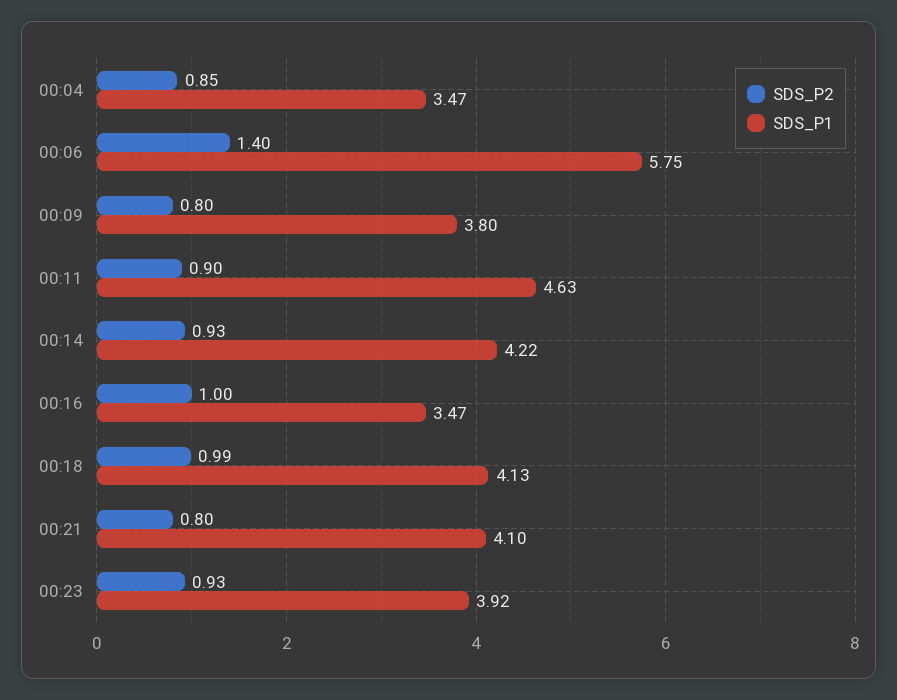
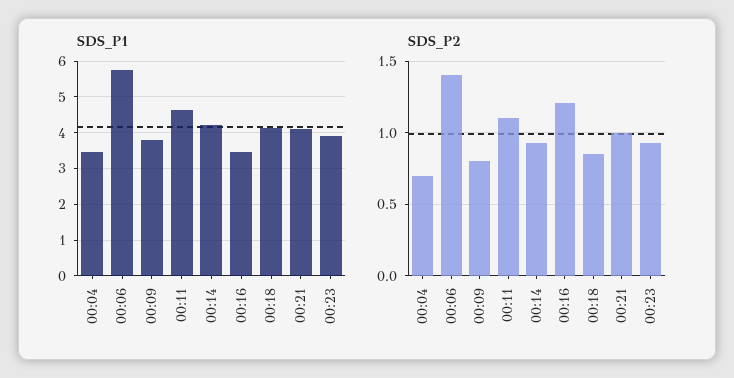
SDS_P2, 00:04: 0.85 -> 0.7
SDS_P2, 00:11: 0.9 -> 1.1
SDS_P2, 00:16: 1 -> 1.2
SDS_P2, 00:18: 0.99 -> 0.85
SDS_P2, 00:21: 0.8 -> 1

